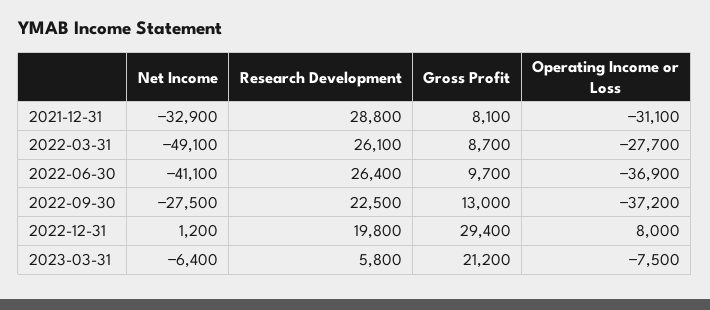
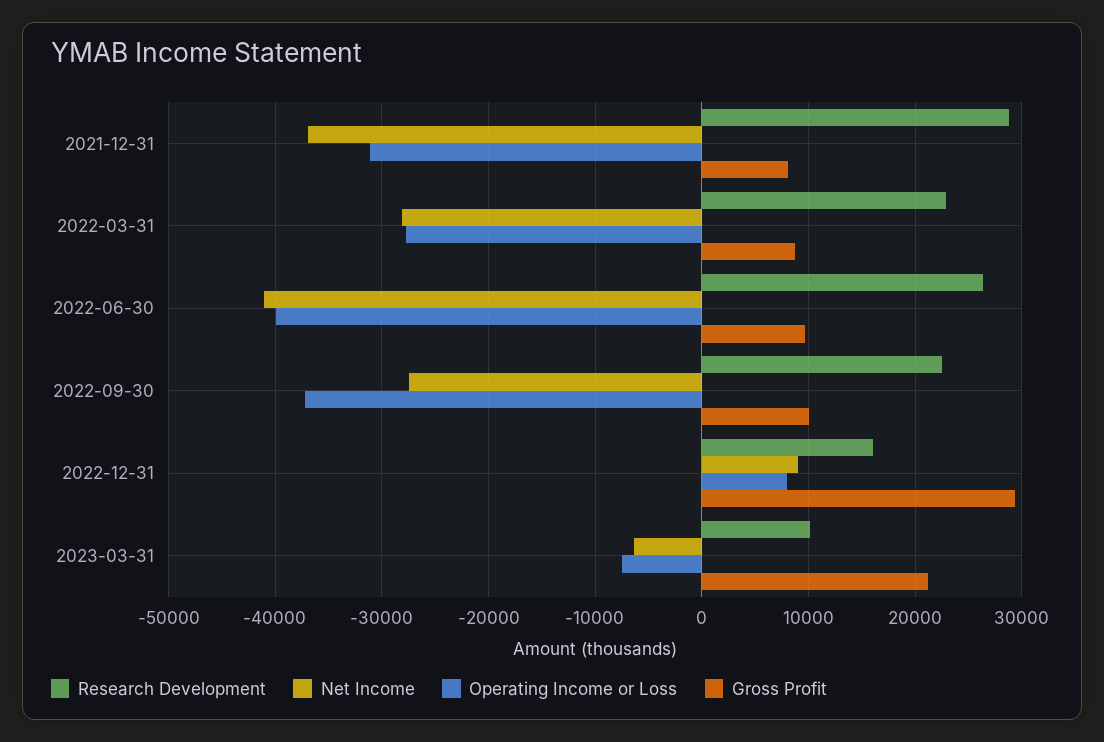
Net Income, 2021-12-31: -32900 -> -37000
Net Income, 2022-03-31: -49100 -> -28000
Research Development, 2022-03-31: 26100 -> 23000
Operating Income or Loss, 2022-06-30: -36900 -> -40000
Gross Profit, 2022-09-30: 13000 -> 10000
Net Income, 2022-12-31: 1200 -> 9000
Research Development, 2022-12-31: 19800 -> 16000
Research Development, 2023-03-31: 5800 -> 10000

